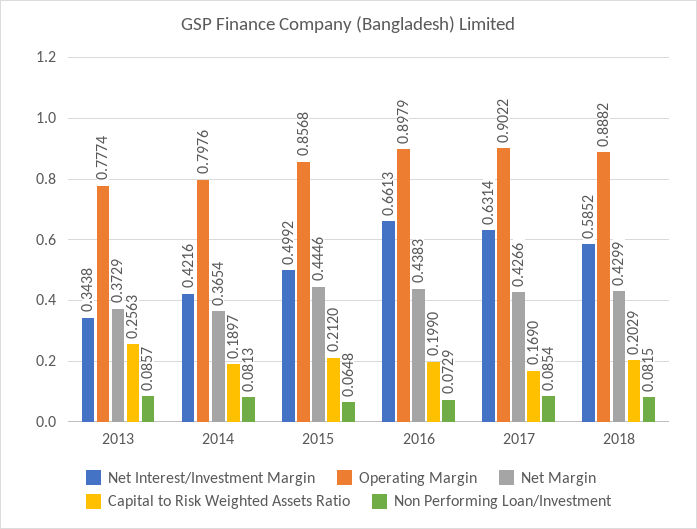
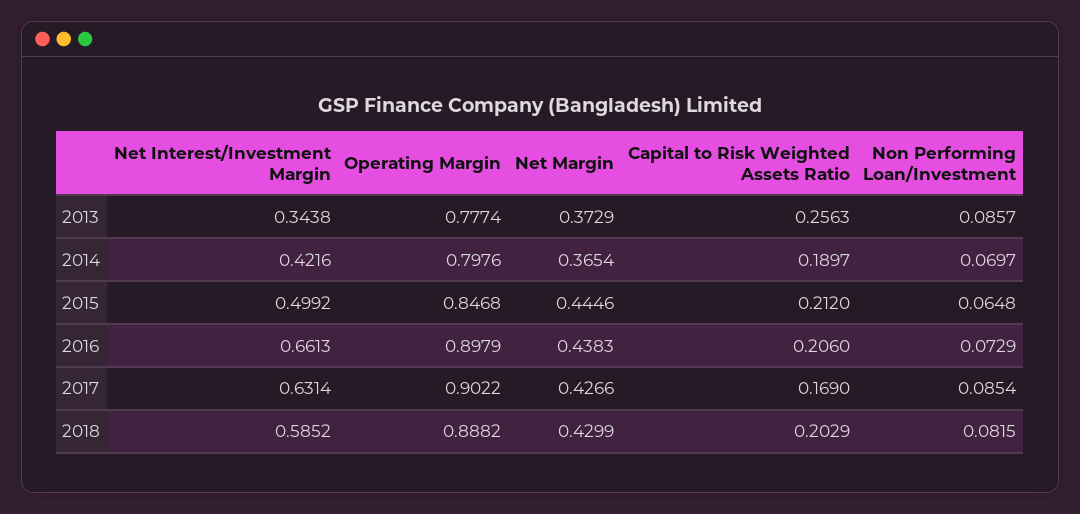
Non Performing Loan/Investment, 2014: 0.0813 -> 0.0697
Operating Margin, 2015: 0.8568 -> 0.8468
Capital to Risk Weighted Assets Ratio, 2016: 0.199 -> 0.206

